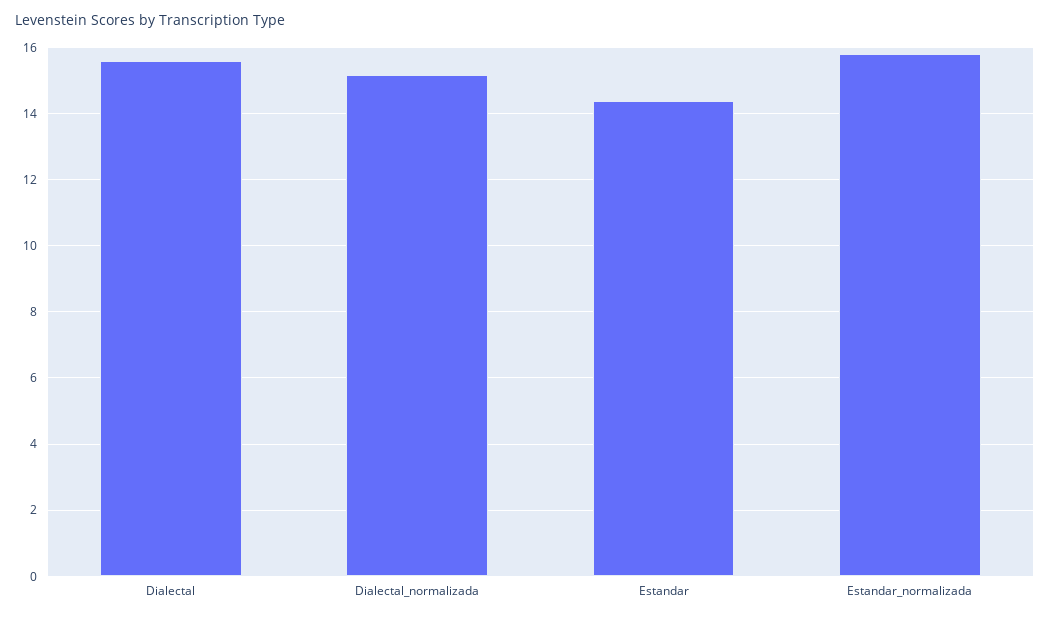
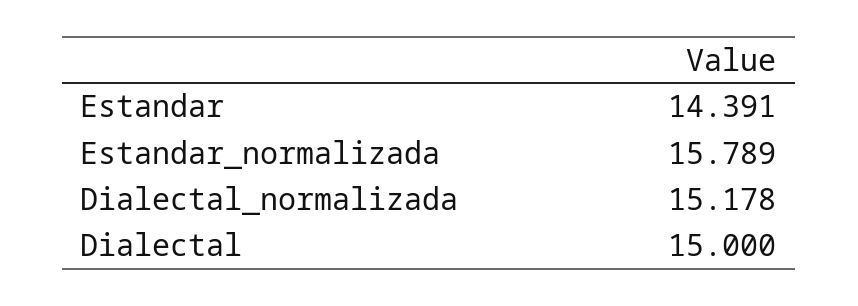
Dialectal: 15.6 -> 15

